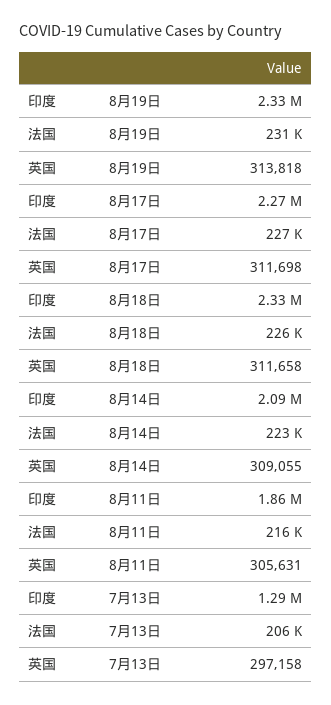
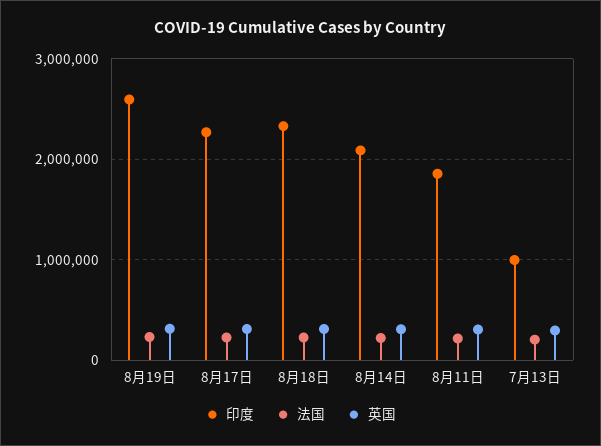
印度, 8月19日: 2330000 -> 2600000
印度, 7月13日: 1290000 -> 1000000

